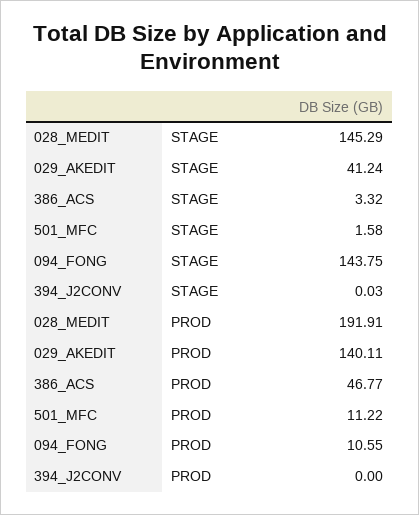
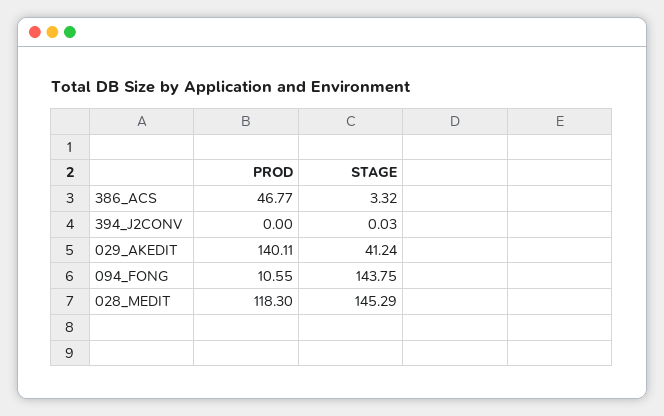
501_MFC, STAGE: 1.58 -> none
028_MEDIT, PROD: 191.91 -> 118.3
501_MFC, PROD: 11.22 -> none

